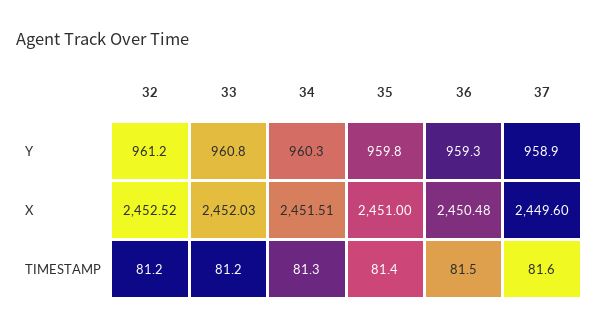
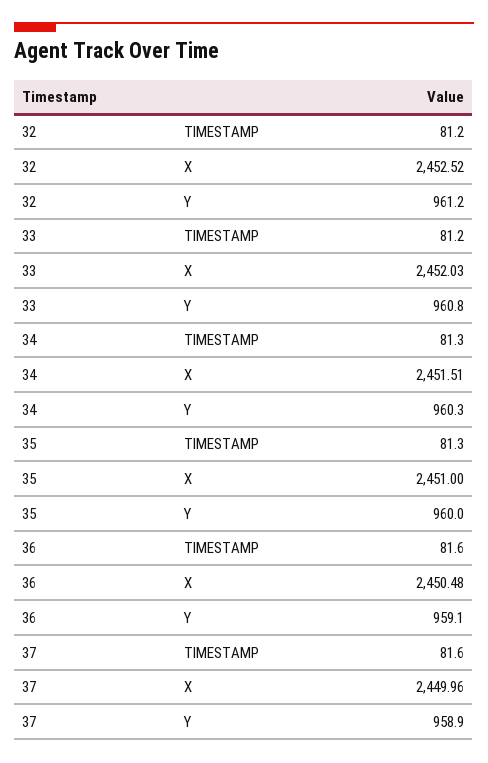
35, Y: 959.8 -> 960
36, Y: 959.3 -> 959.1
37, X: 2449.6 -> 2449.96
35, TIMESTAMP: 81.4 -> 81.3
36, TIMESTAMP: 81.5 -> 81.6

